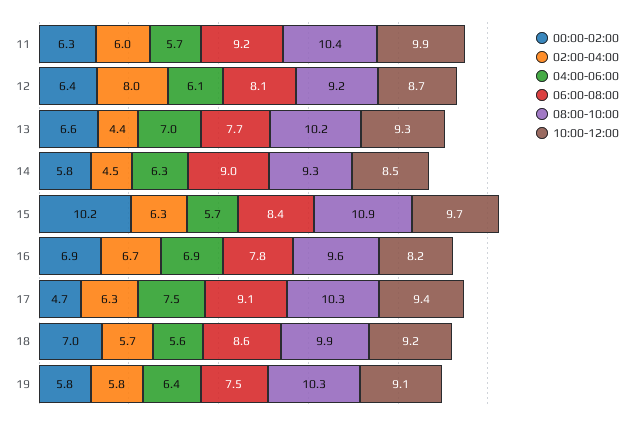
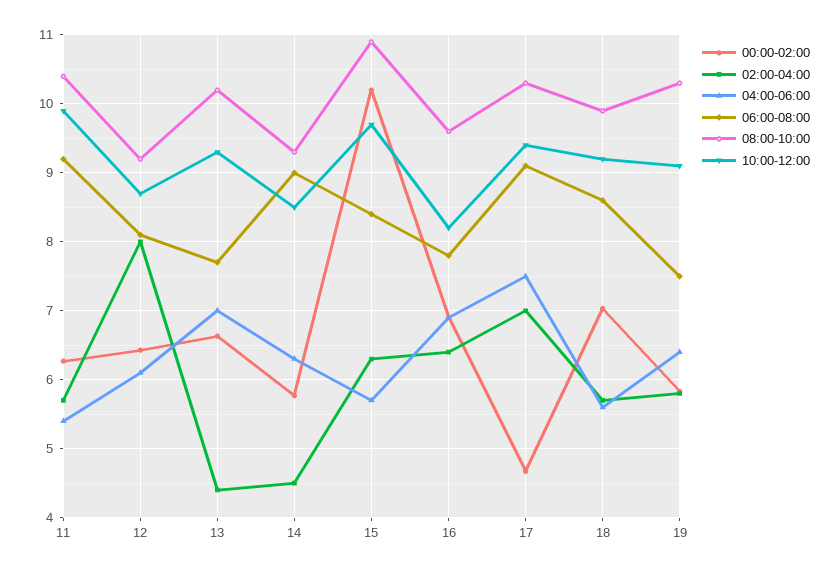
02:00-04:00, 11: 6 -> 5.7
04:00-06:00, 11: 5.7 -> 5.4
02:00-04:00, 16: 6.7 -> 6.4
02:00-04:00, 17: 6.3 -> 7

